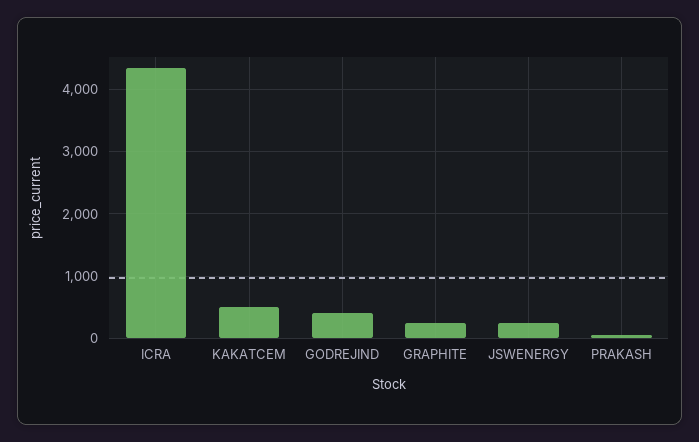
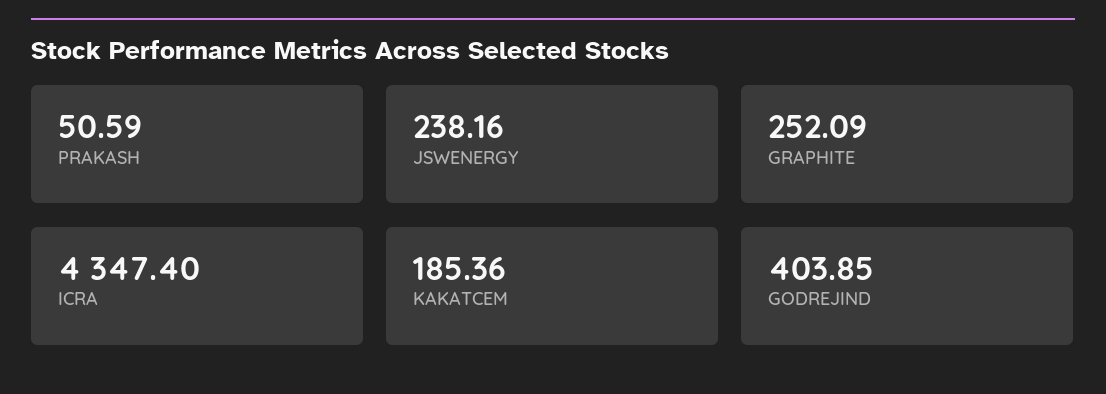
KAKATCEM: 500 -> 185.36

